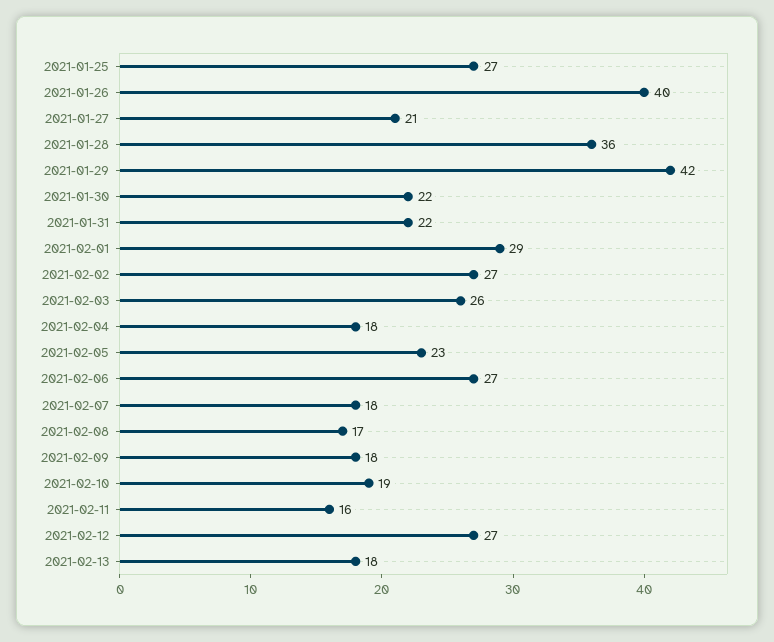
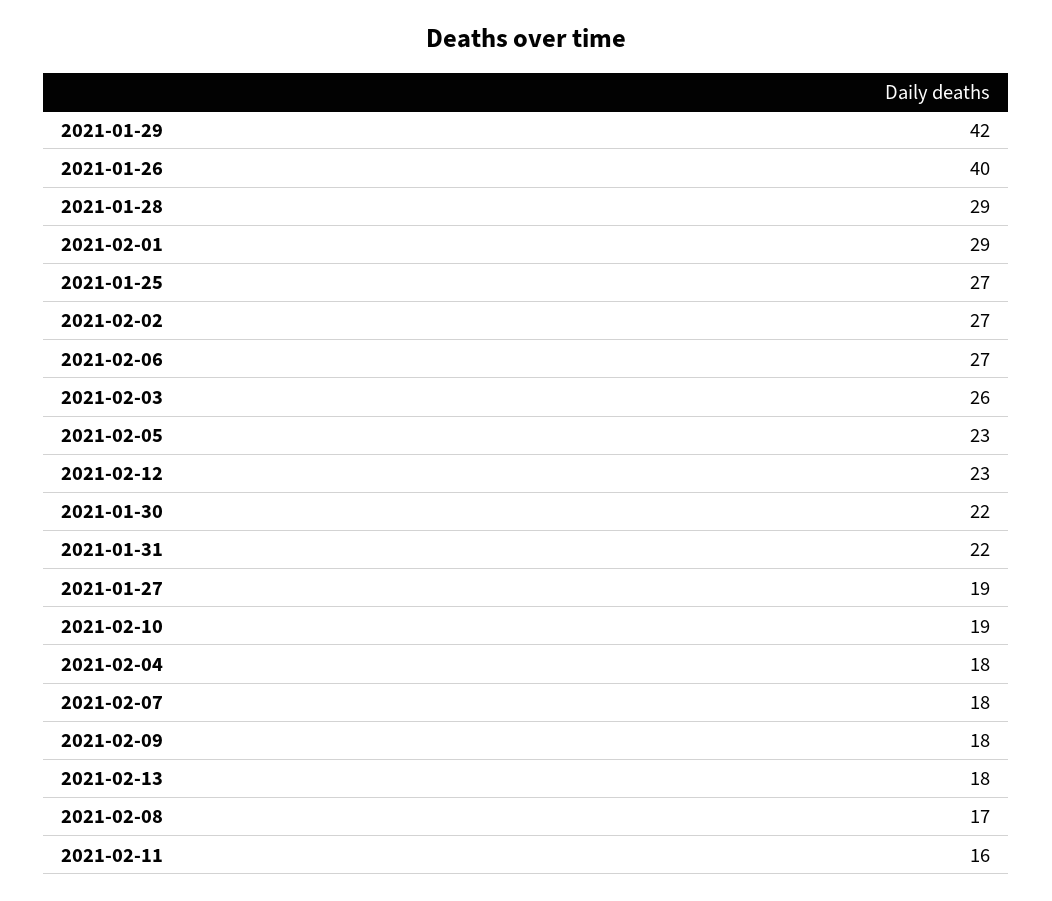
2021-01-27: 21 -> 19
2021-01-28: 36 -> 29
2021-02-12: 27 -> 23

